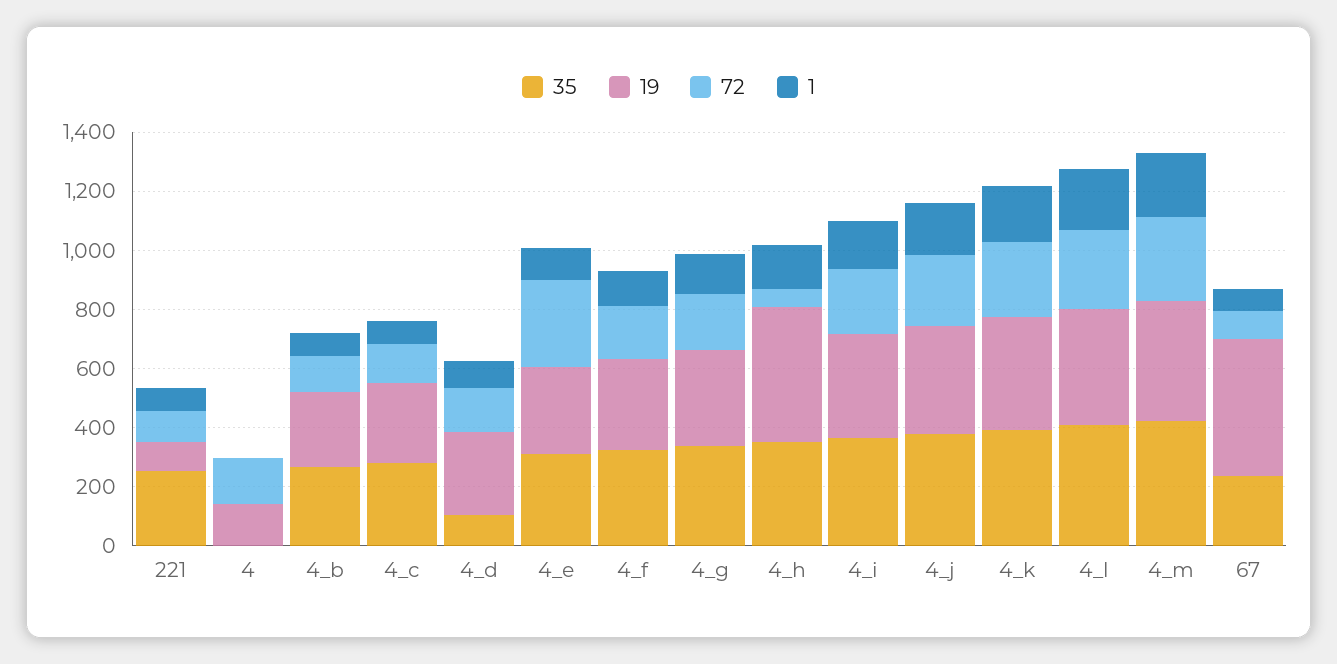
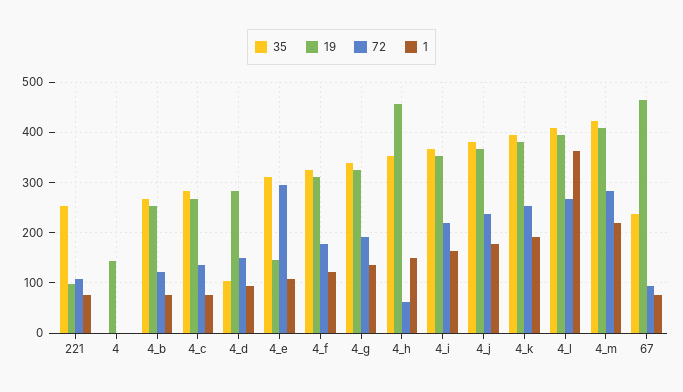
72, 4: 150 -> 0
19, 4_e: 300 -> 140
1, 4_l: 200 -> 360

